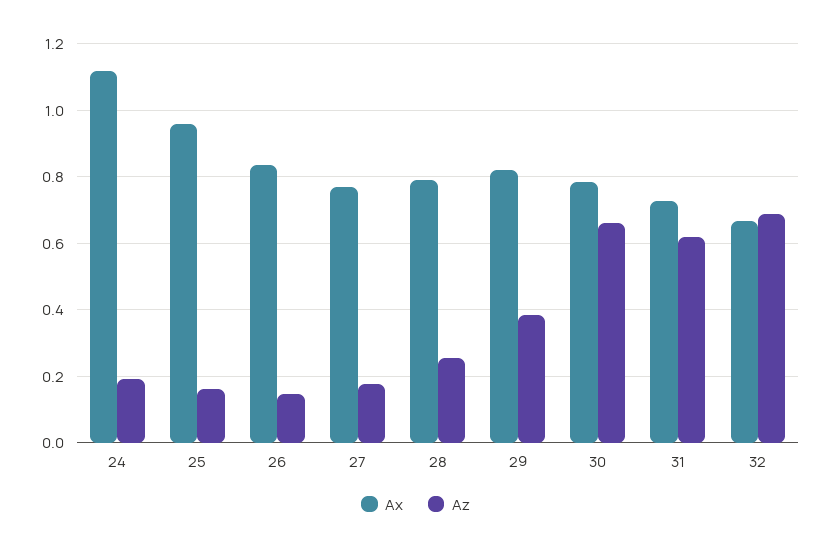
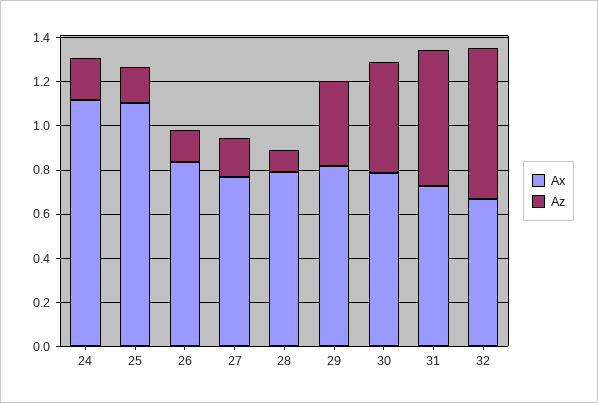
Ax, 25: 0.96 -> 1.1
Az, 28: 0.26 -> 0.1
Az, 30: 0.66 -> 0.5

